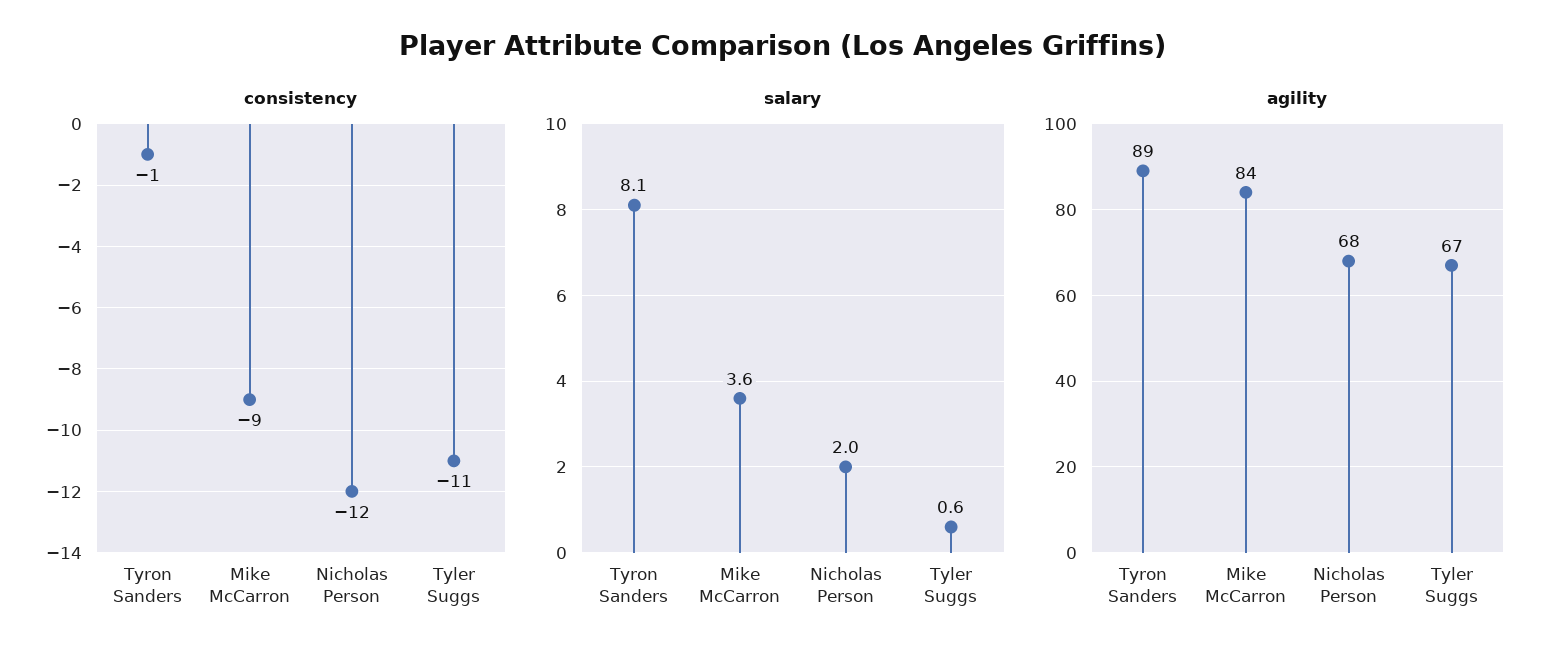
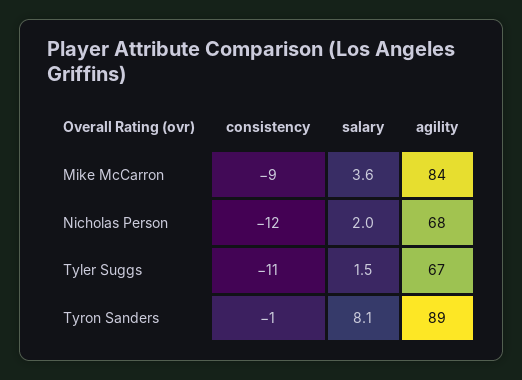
salary, Tyler Suggs: 0.6 -> 1.5

